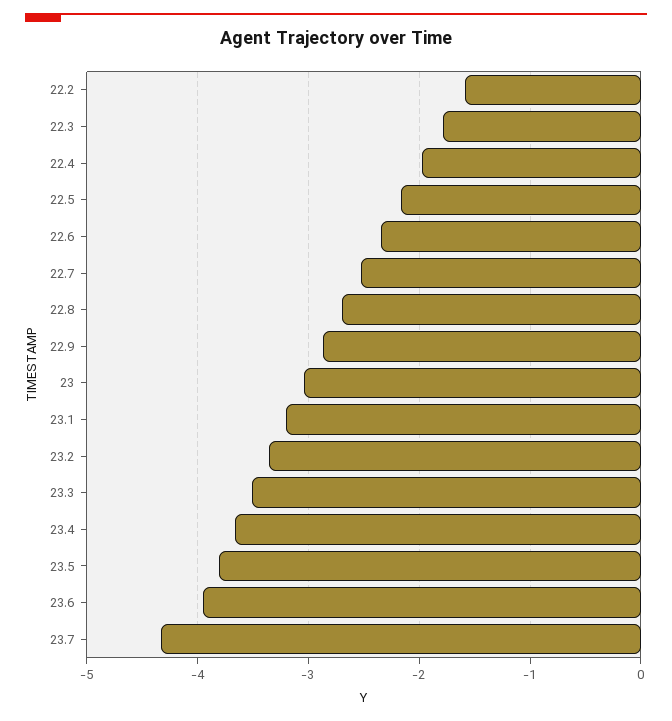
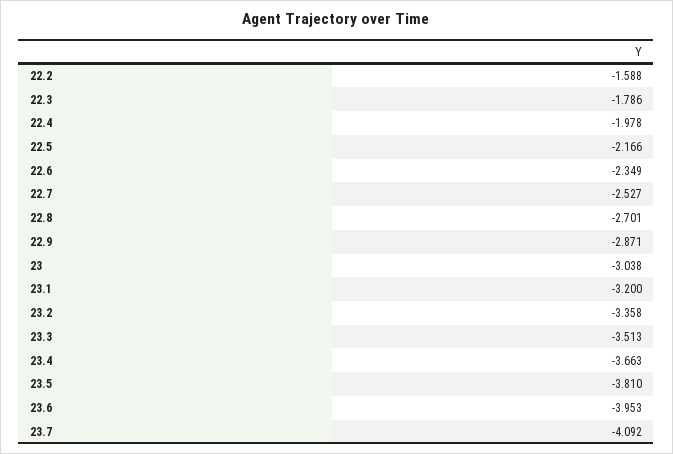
23.7: -4.3 -> -4.092

